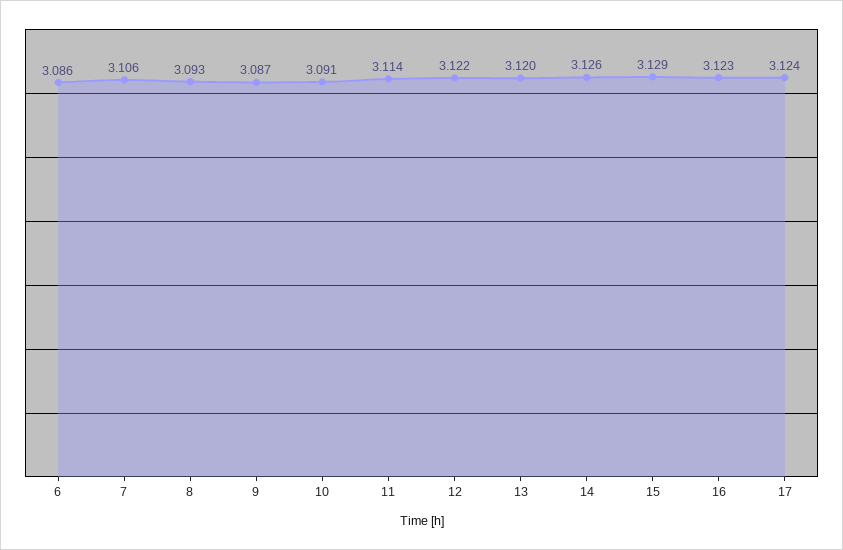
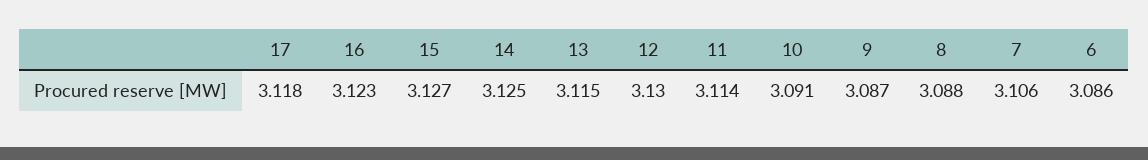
8: 3.093 -> 3.088
12: 3.122 -> 3.13
13: 3.12 -> 3.115
14: 3.126 -> 3.125
15: 3.129 -> 3.127
17: 3.124 -> 3.118

